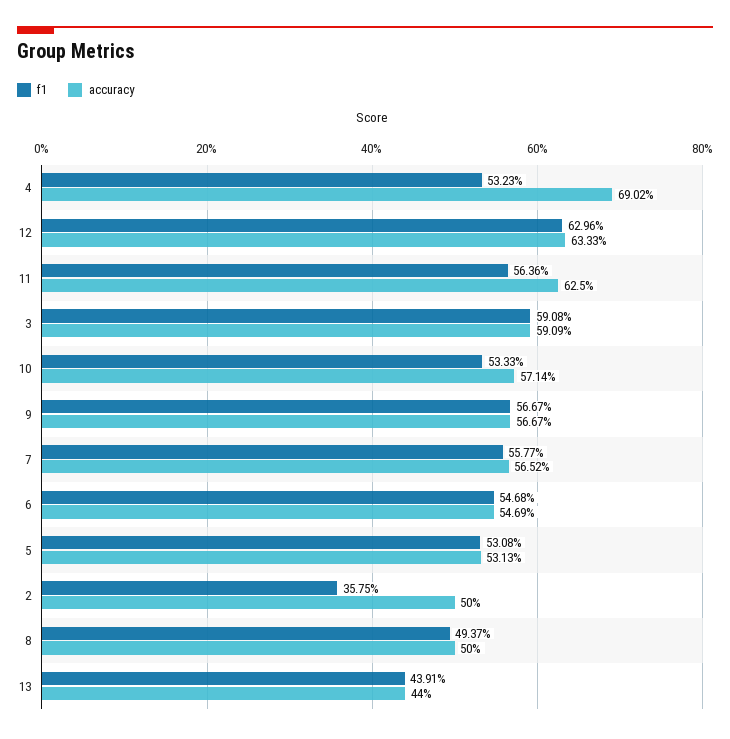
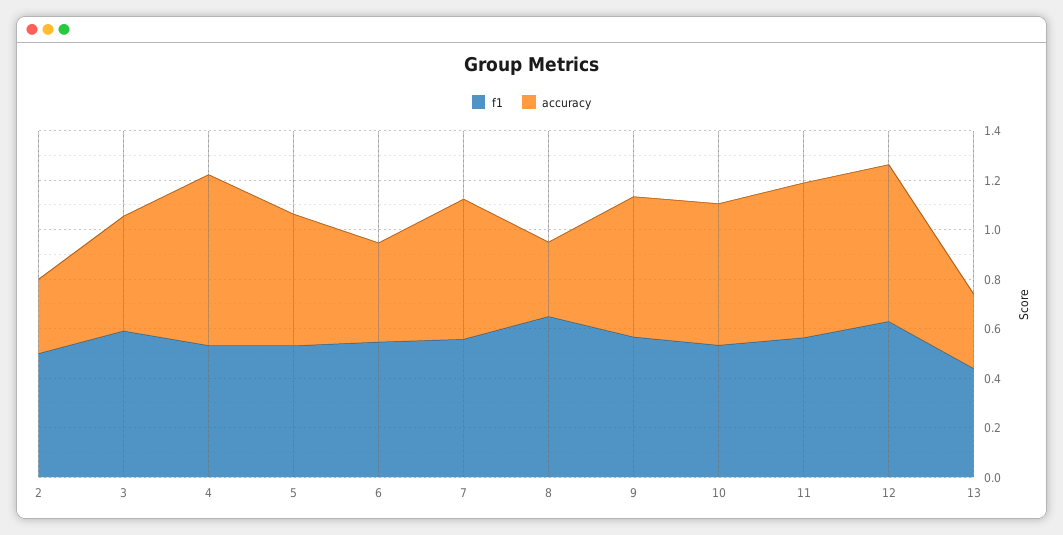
accuracy, 3: 0.5909 -> 0.45
accuracy, 6: 0.5469 -> 0.4
f1, 2: 0.3575 -> 0.5
accuracy, 2: 0.5 -> 0.3
f1, 8: 0.4937 -> 0.65
accuracy, 8: 0.5 -> 0.3
accuracy, 13: 0.44 -> 0.3

